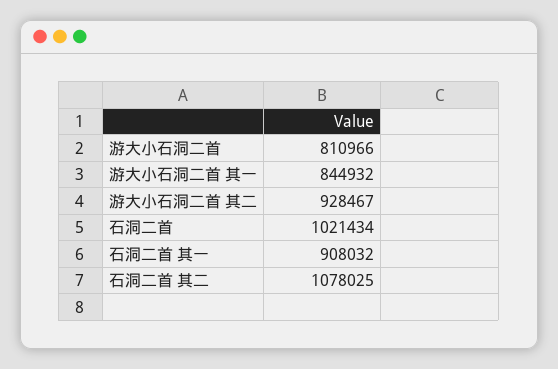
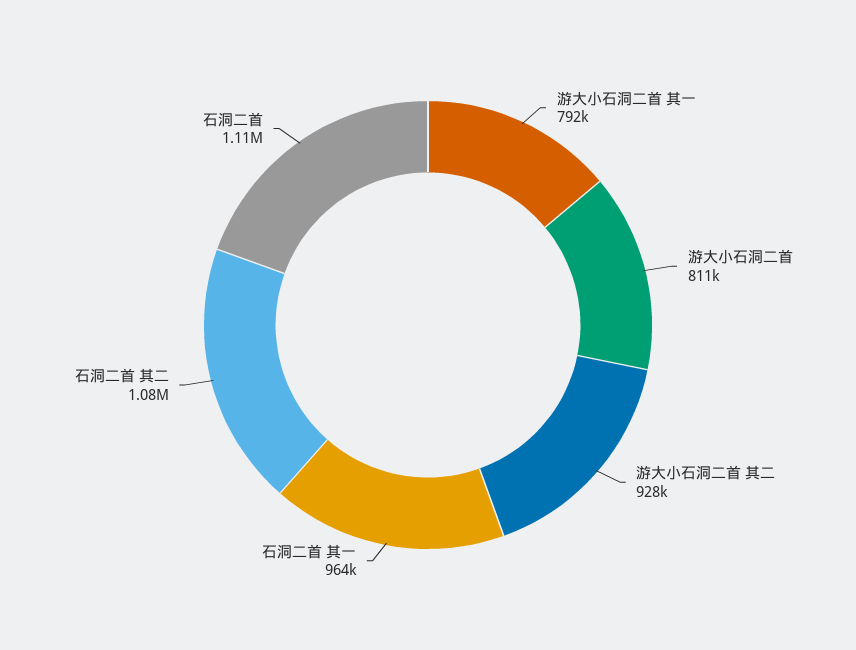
游大小石洞二首 其一: 844932 -> 792000
石洞二首: 1021434 -> 1110000
石洞二首 其一: 908032 -> 964000

